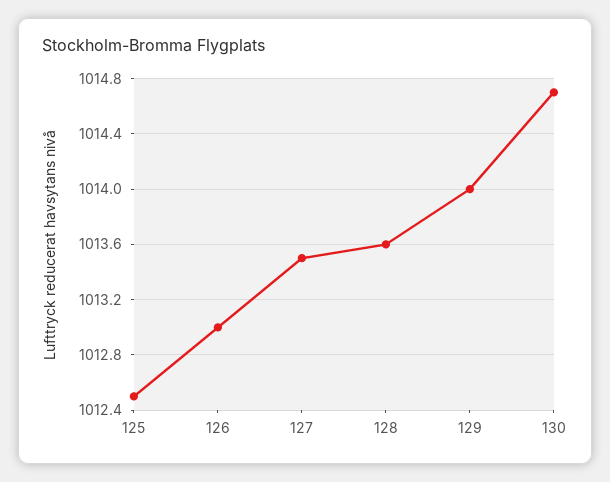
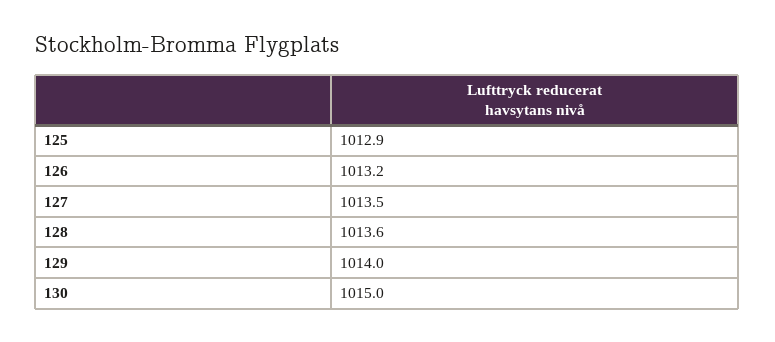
125: 1012.5 -> 1012.9
126: 1013 -> 1013.2
130: 1014.7 -> 1015

